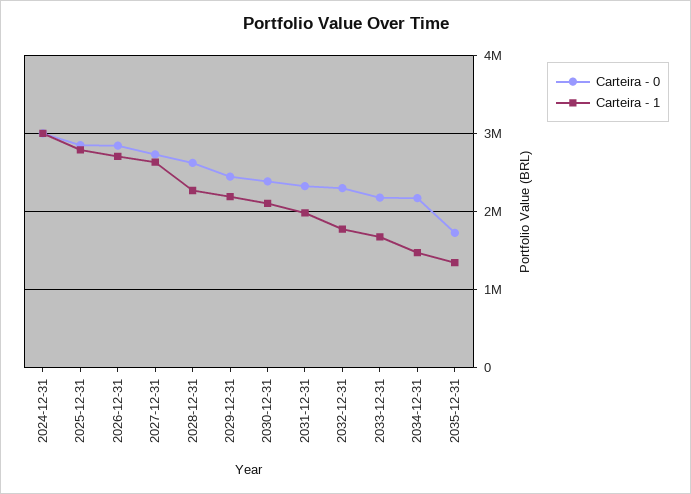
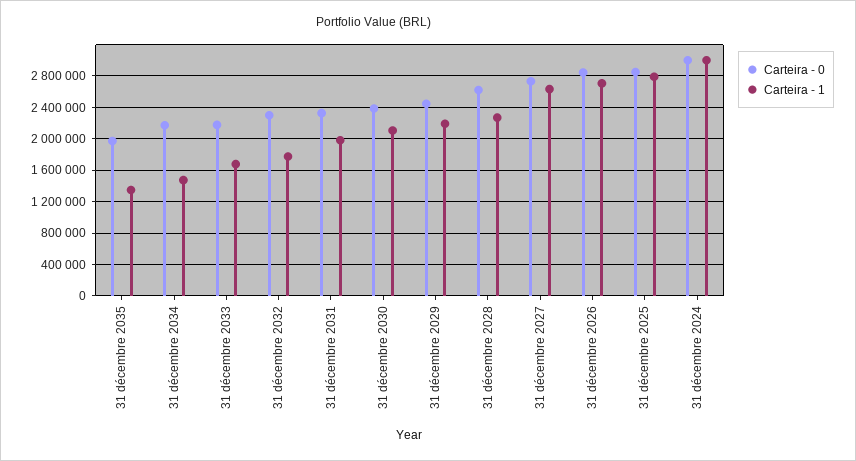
Carteira - 0, 2035-12-31: 1700000 -> 2000000

